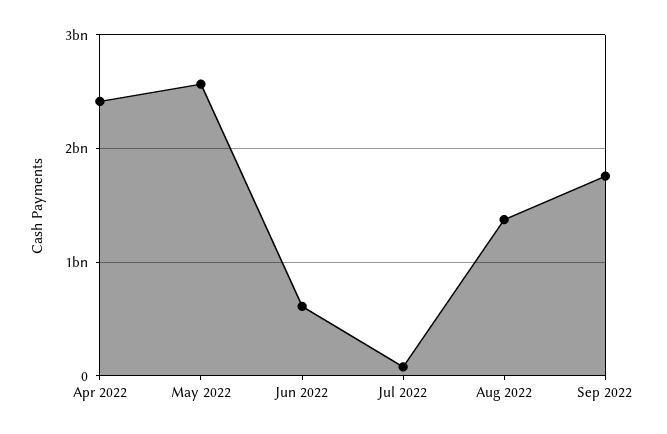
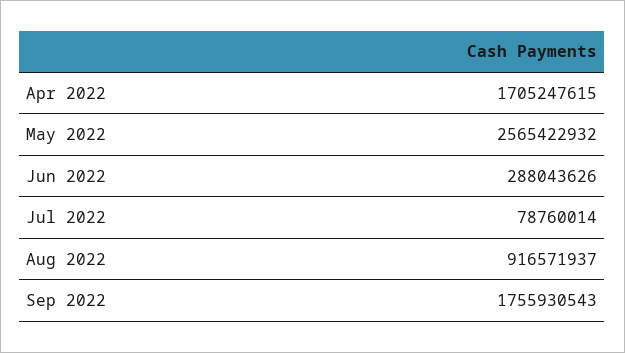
Apr 2022: 2400000000 -> 1705247615
Jun 2022: 600000000 -> 288043626
Aug 2022: 1400000000 -> 916571937

